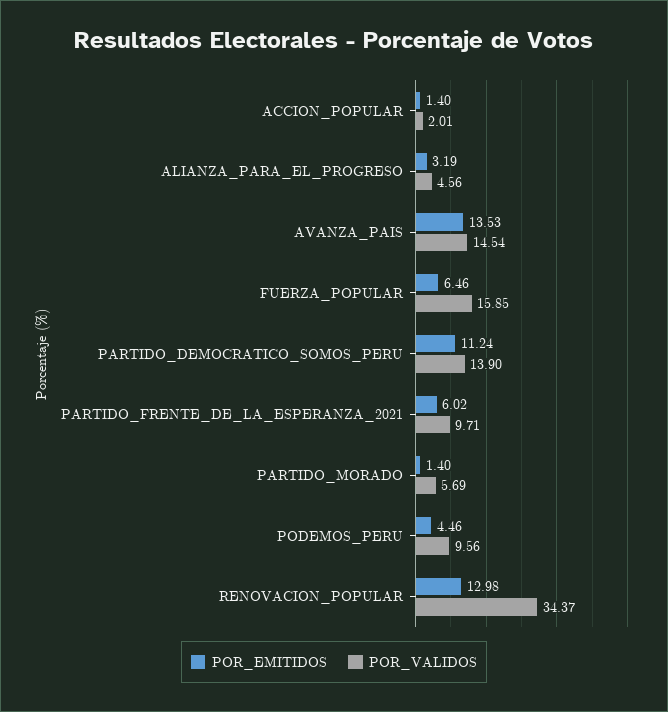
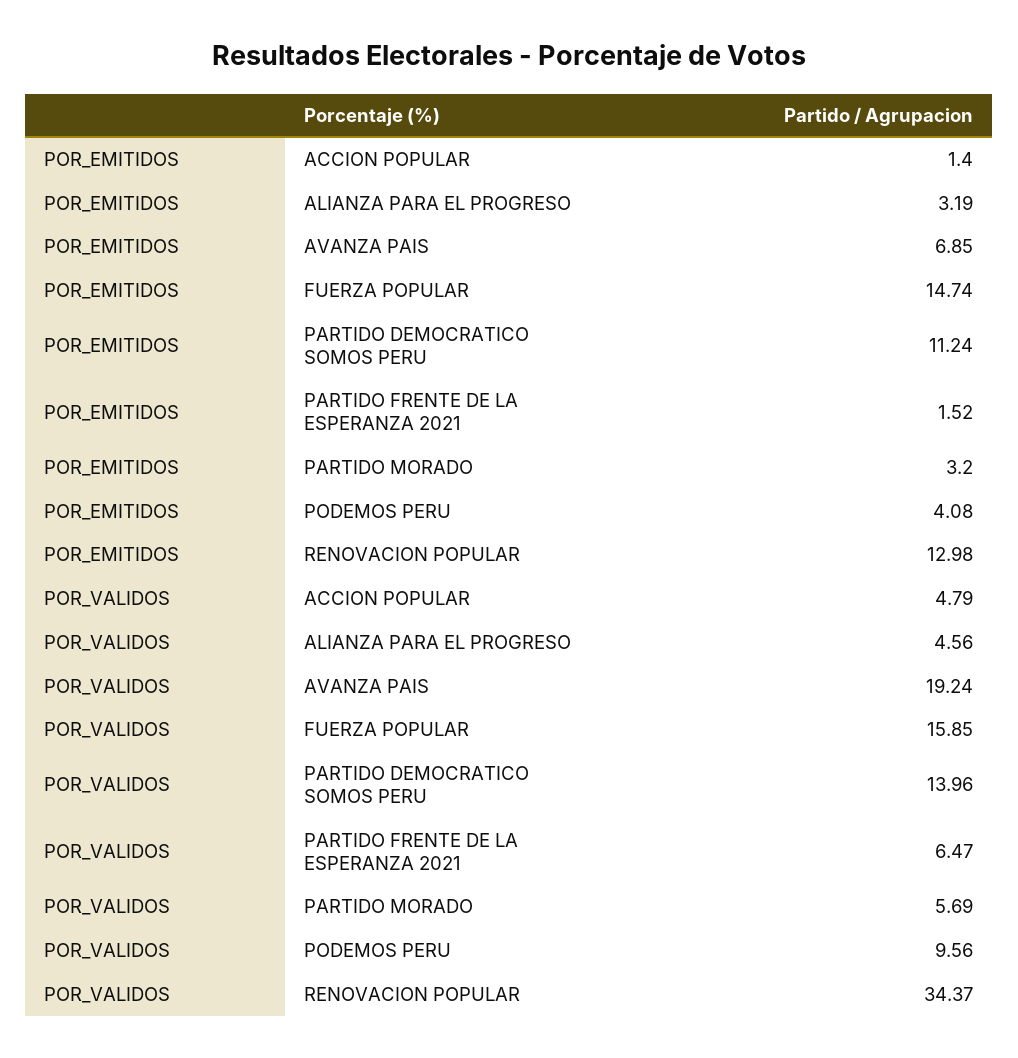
POR_VALIDOS, ACCION_POPULAR: 2.01 -> 4.79
POR_EMITIDOS, AVANZA_PAIS: 13.53 -> 6.85
POR_VALIDOS, AVANZA_PAIS: 14.54 -> 19.24
POR_EMITIDOS, FUERZA_POPULAR: 6.46 -> 14.74
POR_VALIDOS, PARTIDO_DEMOCRATICO_SOMOS_PERU: 13.9 -> 13.96
POR_EMITIDOS, PARTIDO_FRENTE_DE_LA_ESPERANZA_2021: 6.02 -> 1.52
POR_VALIDOS, PARTIDO_FRENTE_DE_LA_ESPERANZA_2021: 9.71 -> 6.47
POR_EMITIDOS, PARTIDO_MORADO: 1.4 -> 3.2
POR_EMITIDOS, PODEMOS_PERU: 4.46 -> 4.08

